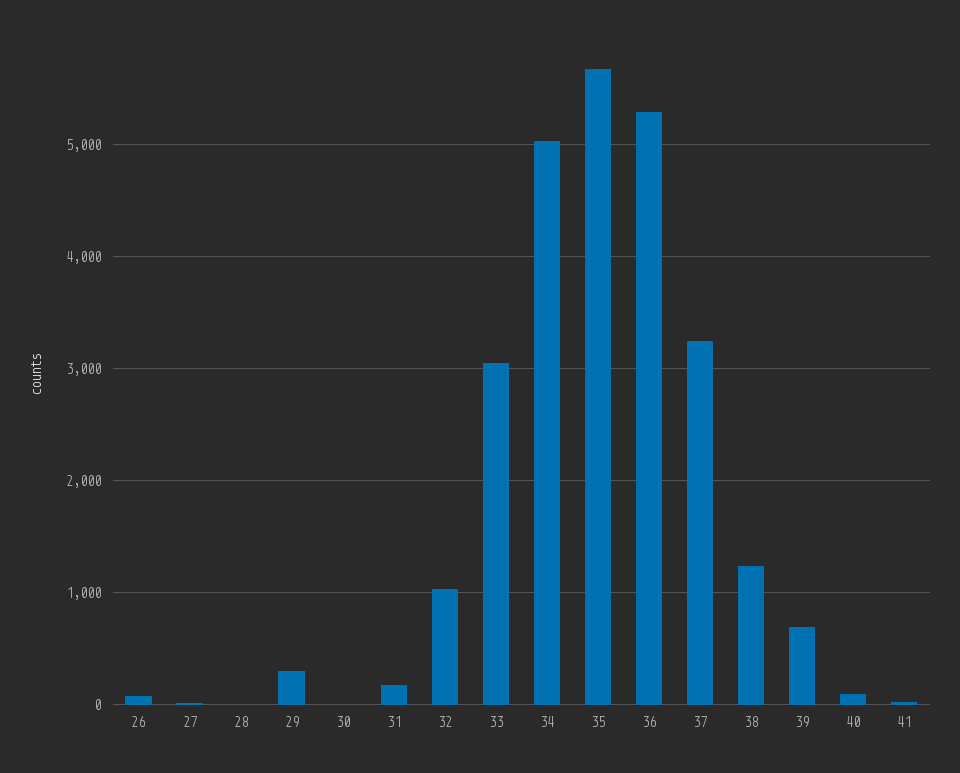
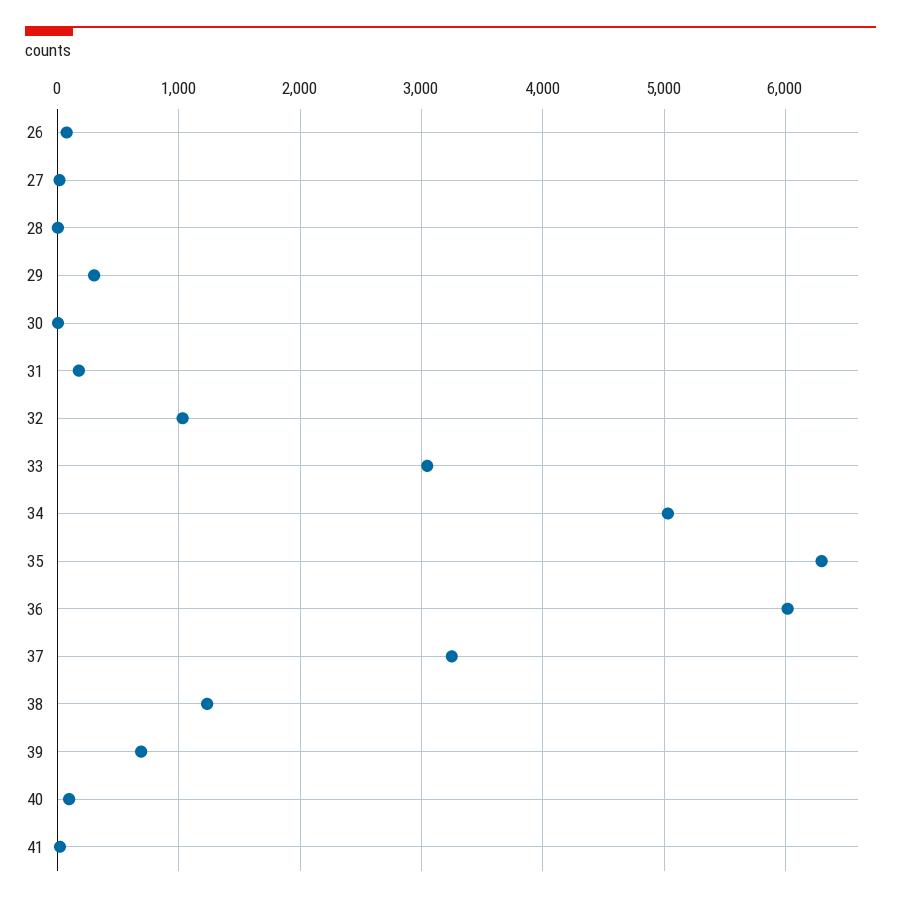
35: 5700 -> 6300
36: 5300 -> 6000

